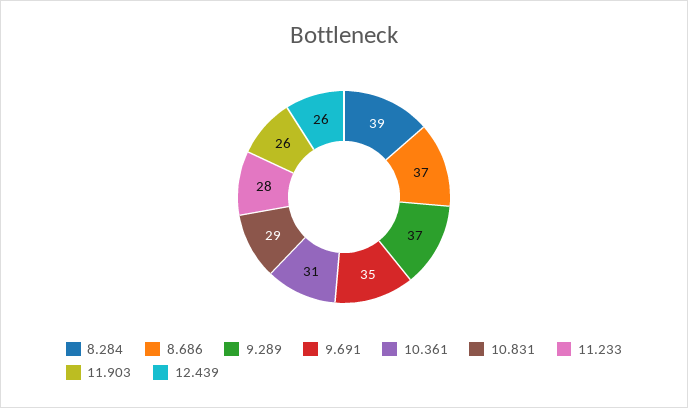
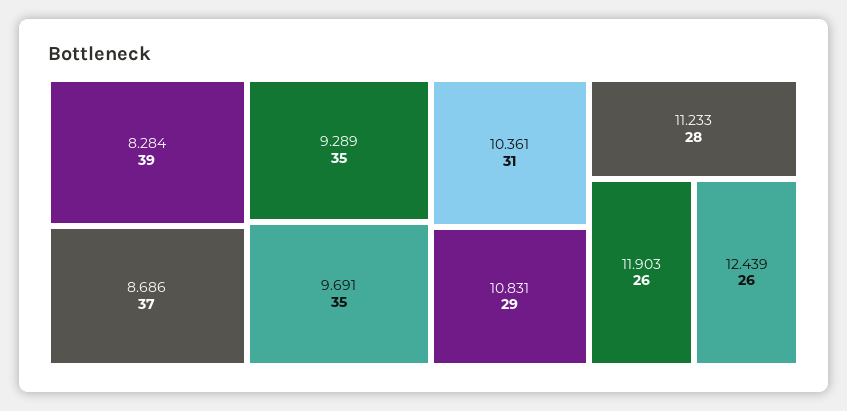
9.289: 37 -> 35

